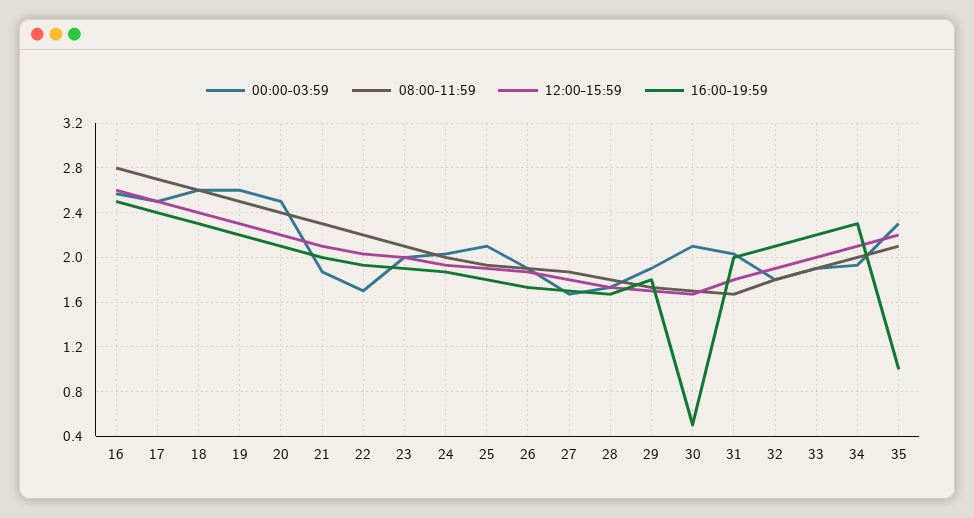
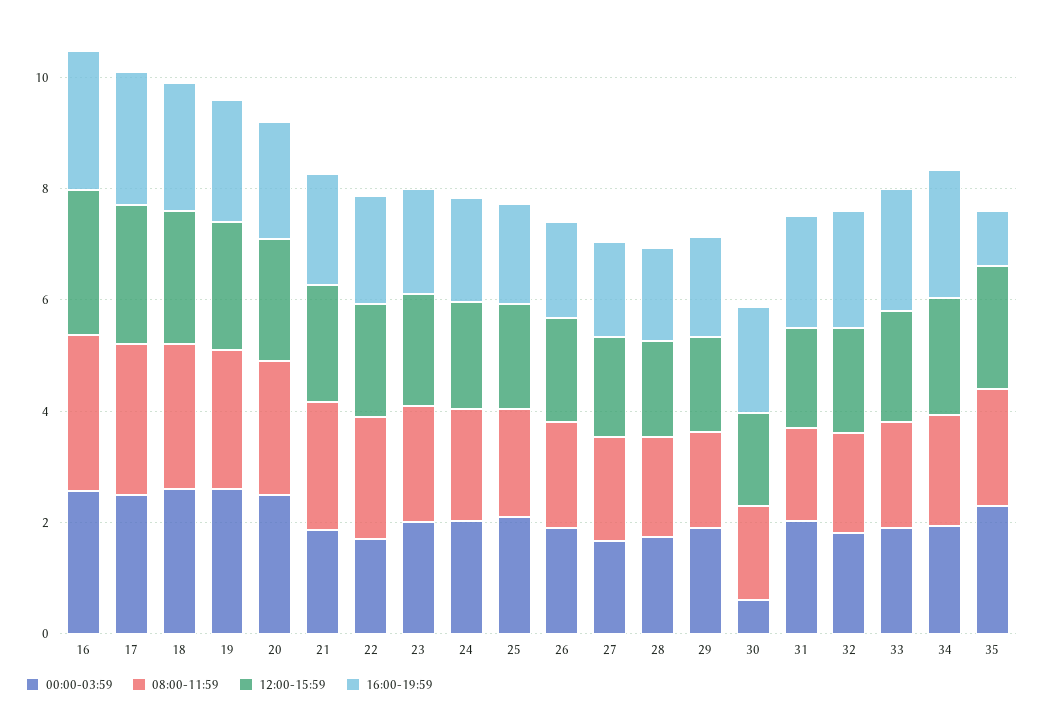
00:00-03:59, 30: 2.1 -> 0.5
16:00-19:59, 30: 0.5 -> 2

